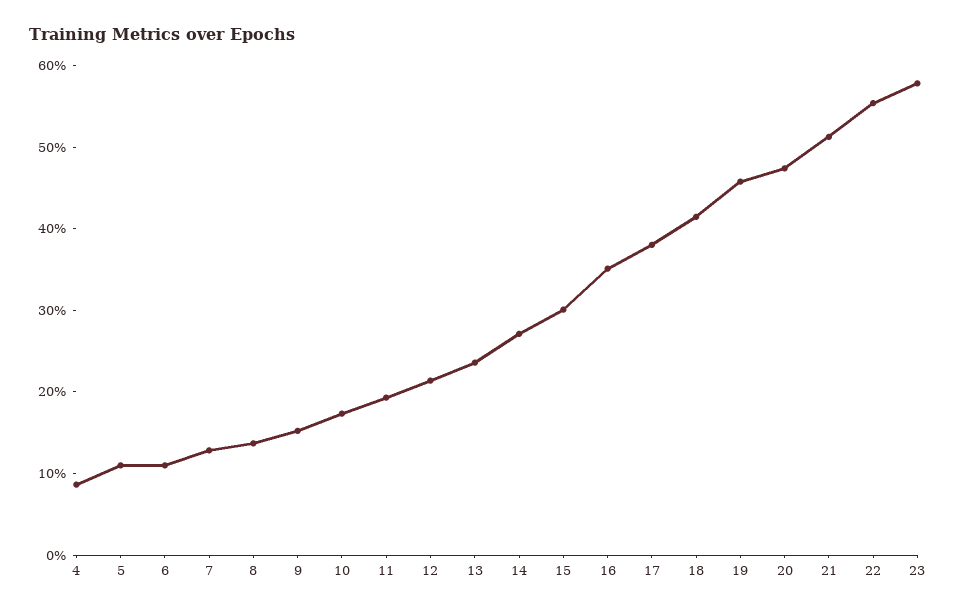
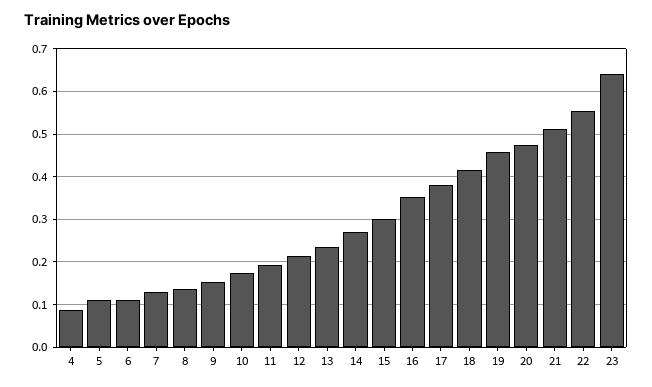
23: 0.58 -> 0.64

